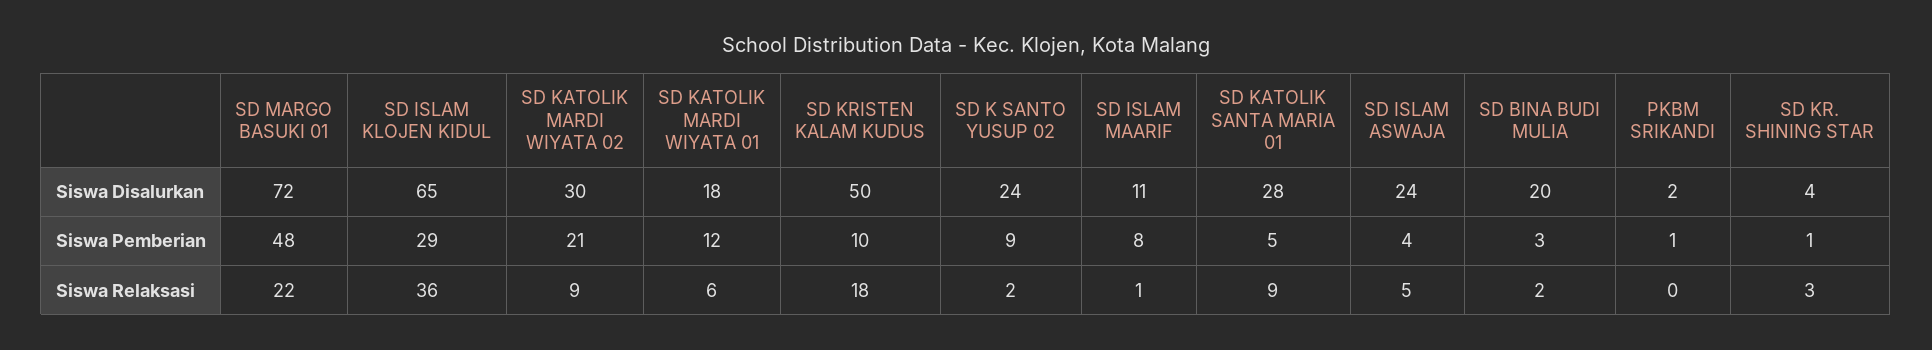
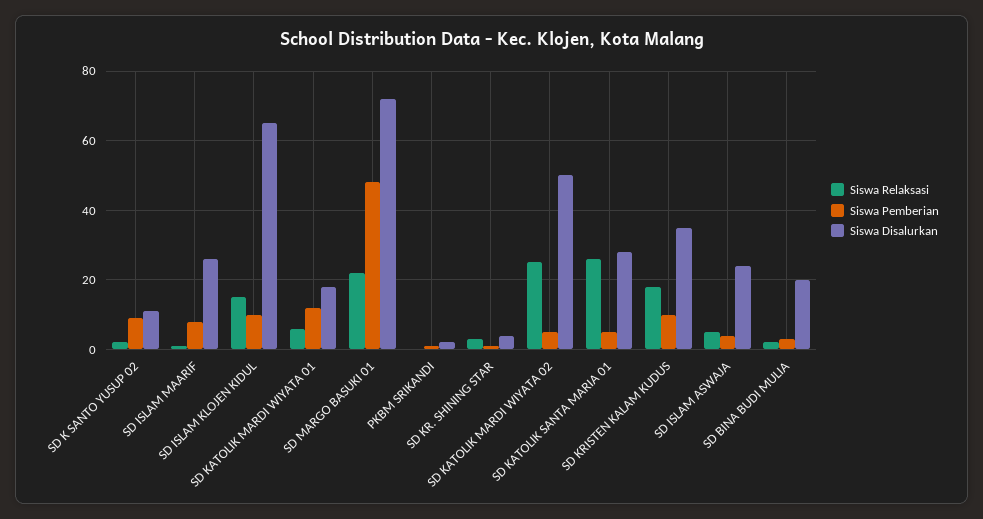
Siswa Disalurkan, SD KATOLIK MARDI WIYATA 02: 30 -> 50
Siswa Disalurkan, SD KRISTEN KALAM KUDUS: 50 -> 35
Siswa Disalurkan, SD K SANTO YUSUP 02: 24 -> 10
Siswa Disalurkan, SD ISLAM MAARIF: 11 -> 25
Siswa Pemberian, SD ISLAM KLOJEN KIDUL: 29 -> 10
Siswa Pemberian, SD KATOLIK MARDI WIYATA 02: 21 -> 5
Siswa Relaksasi, SD ISLAM KLOJEN KIDUL: 36 -> 15
Siswa Relaksasi, SD KATOLIK MARDI WIYATA 02: 9 -> 25
Siswa Relaksasi, SD KATOLIK SANTA MARIA 01: 9 -> 25

